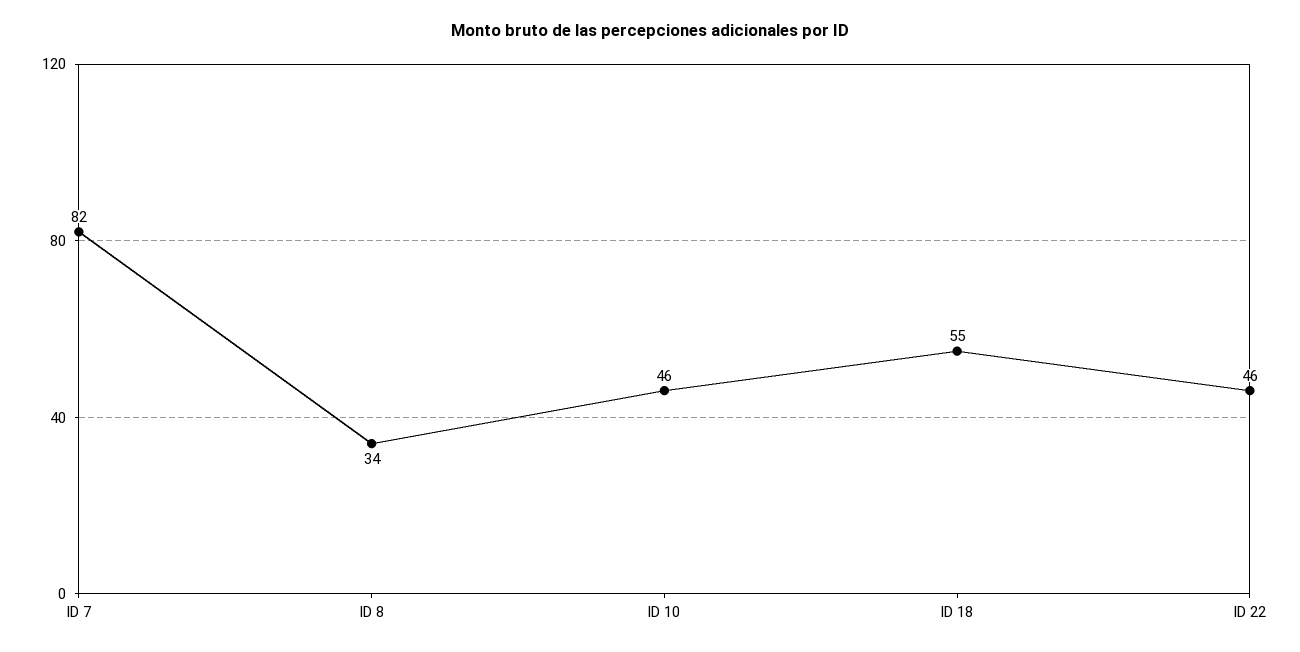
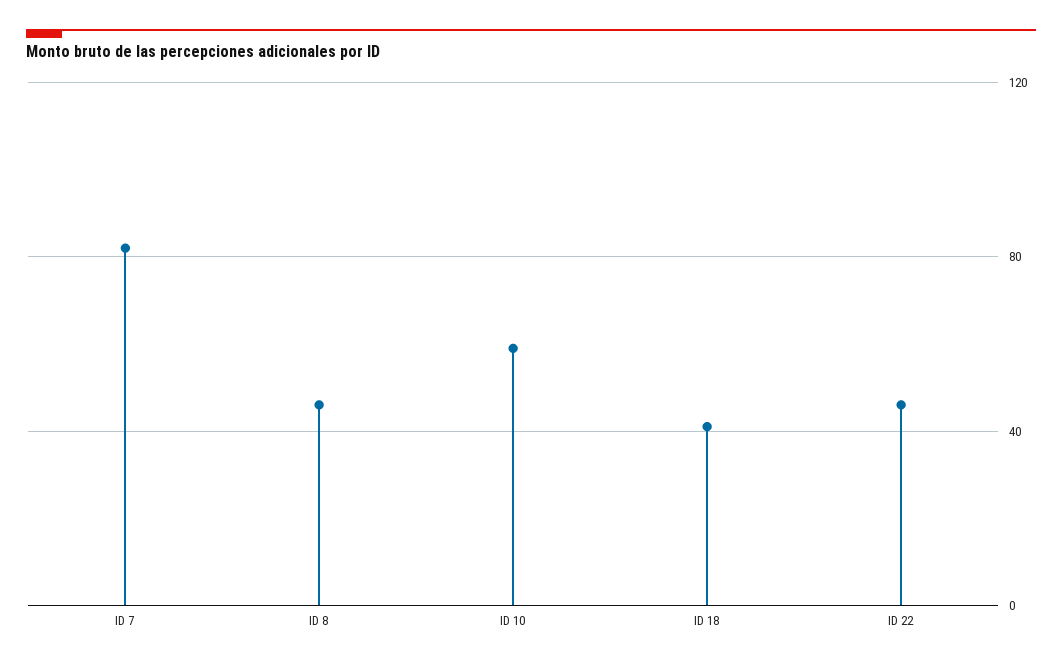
ID 8: 34 -> 45
ID 10: 46 -> 60
ID 18: 55 -> 40

